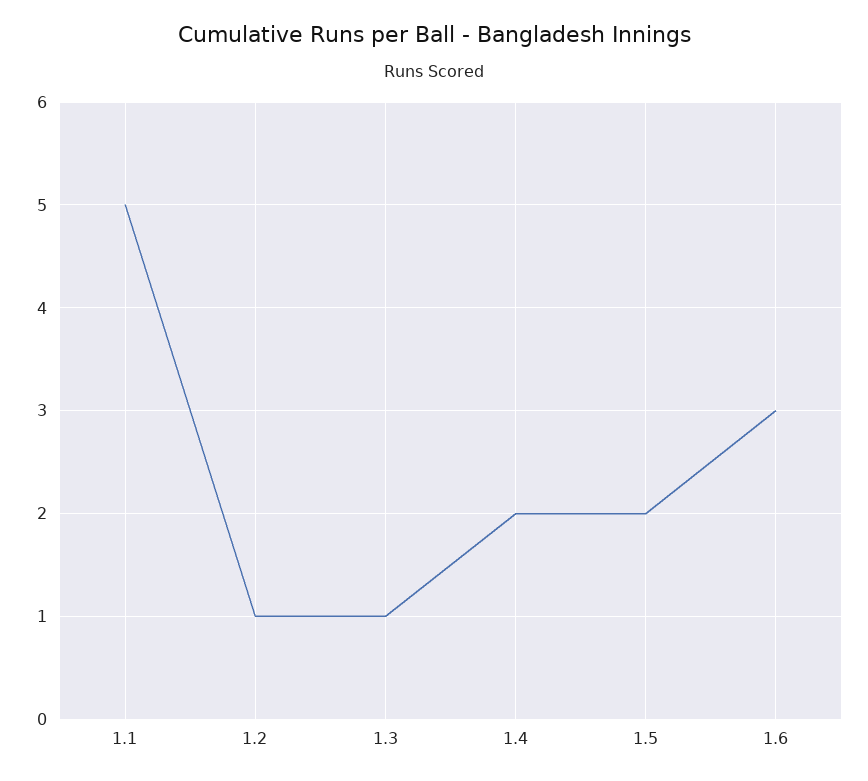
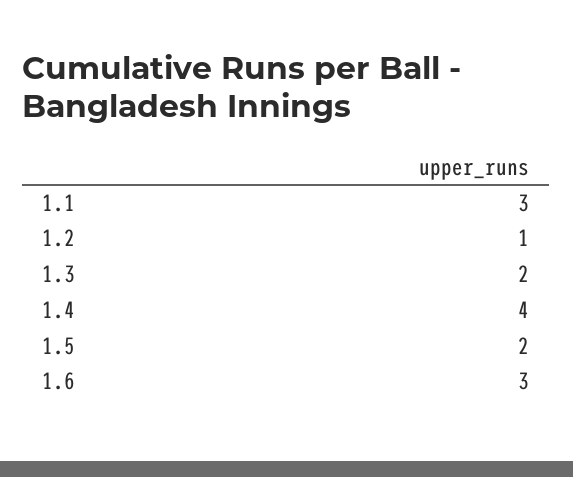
1.1: 5 -> 3
1.3: 1 -> 2
1.4: 2 -> 4

